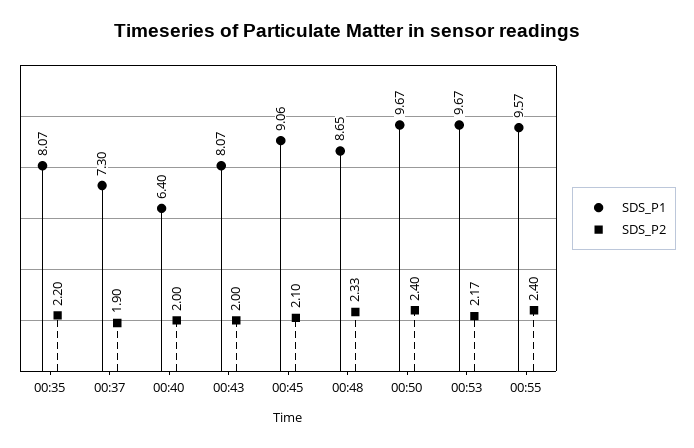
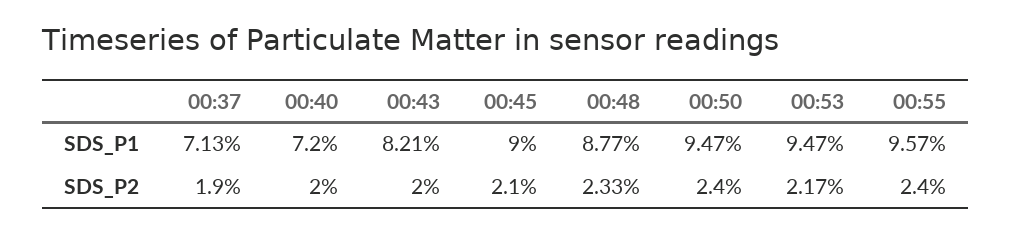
SDS_P1, 00:35: 8.07 -> none
SDS_P2, 00:35: 2.2 -> none
SDS_P1, 00:37: 7.3 -> 7.13
SDS_P1, 00:40: 6.4 -> 7.2
SDS_P1, 00:43: 8.07 -> 8.21
SDS_P1, 00:45: 9.06 -> 9
SDS_P1, 00:48: 8.65 -> 8.77
SDS_P1, 00:50: 9.67 -> 9.47
SDS_P1, 00:53: 9.67 -> 9.47

